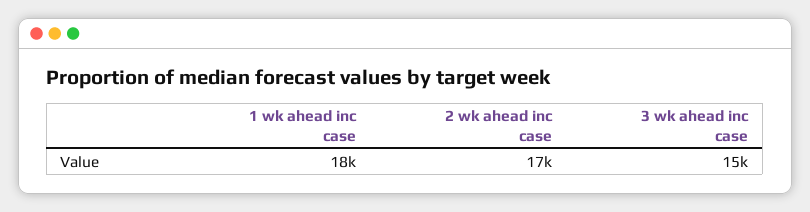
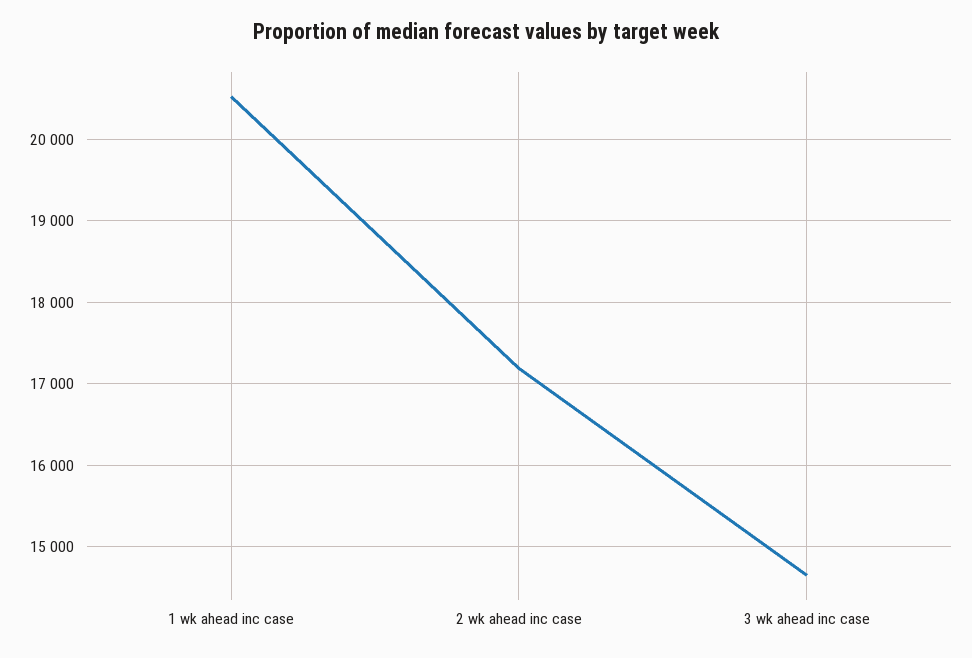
1 wk ahead inc case: 18000 -> 20500

